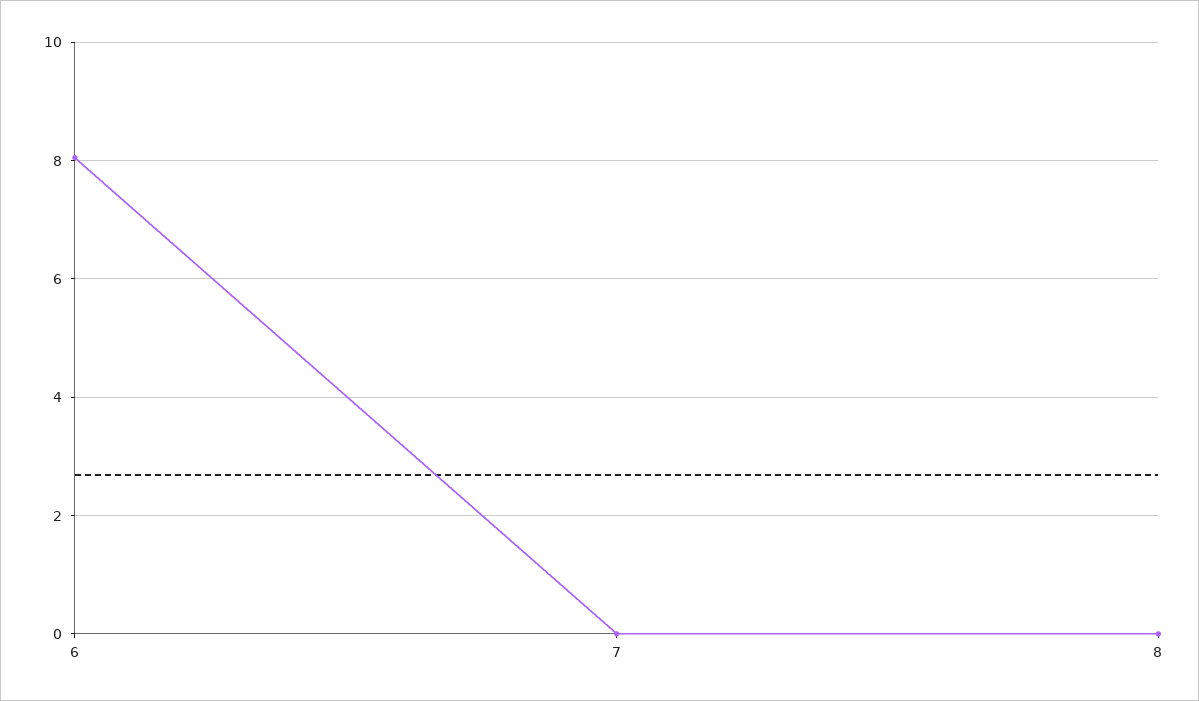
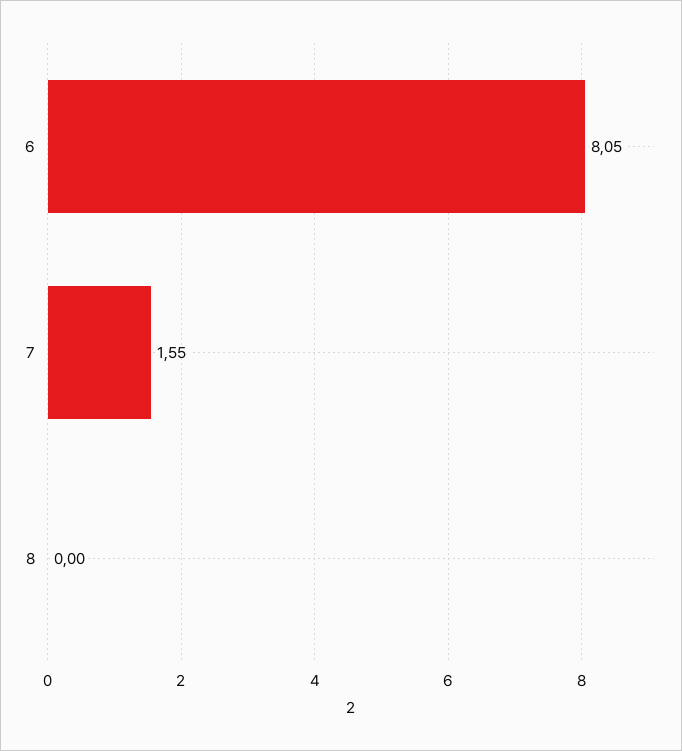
7: 0 -> 1.55

